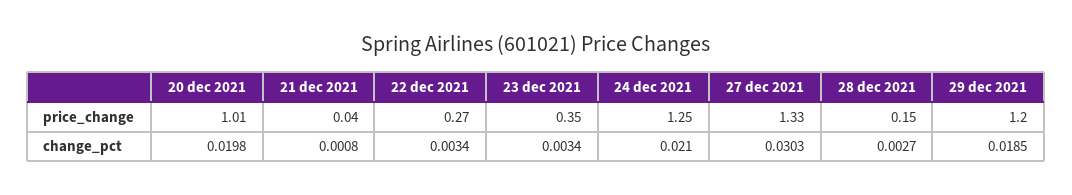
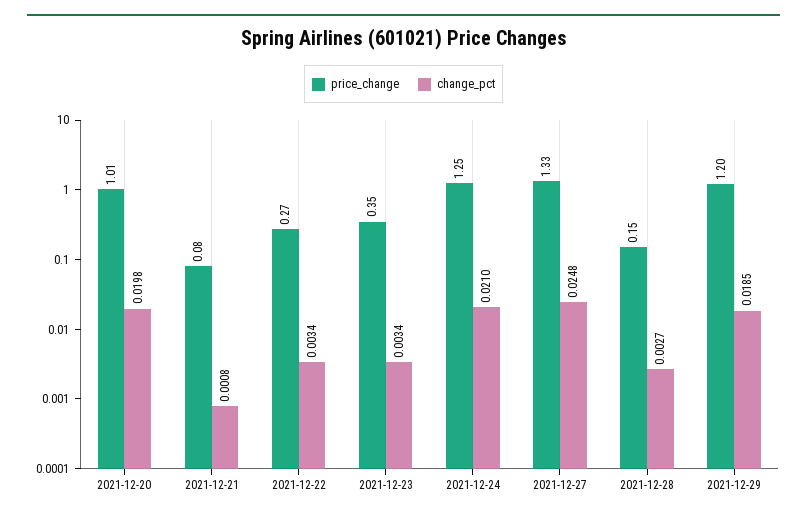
price_change, 21 dec 2021: 0.04 -> 0.08
change_pct, 27 dec 2021: 0.0303 -> 0.0248

